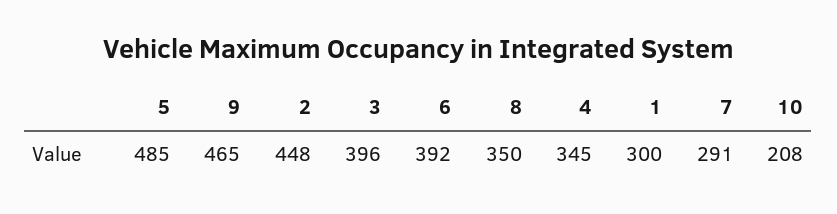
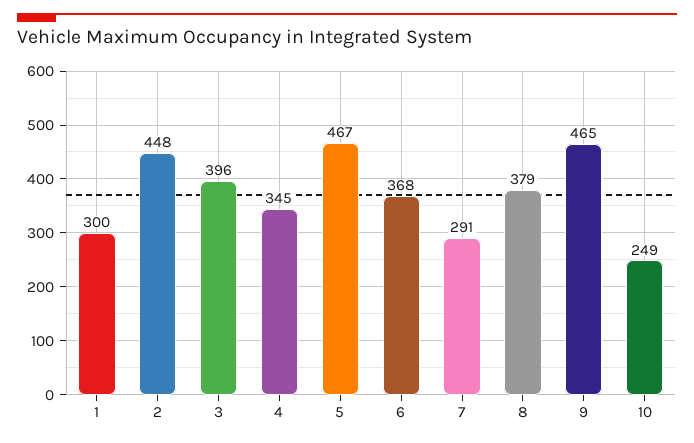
5: 485 -> 467
6: 392 -> 368
8: 350 -> 379
10: 208 -> 249

